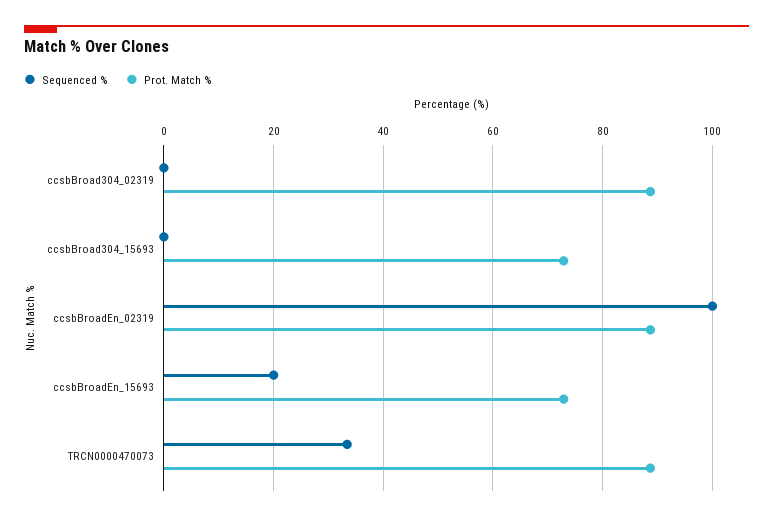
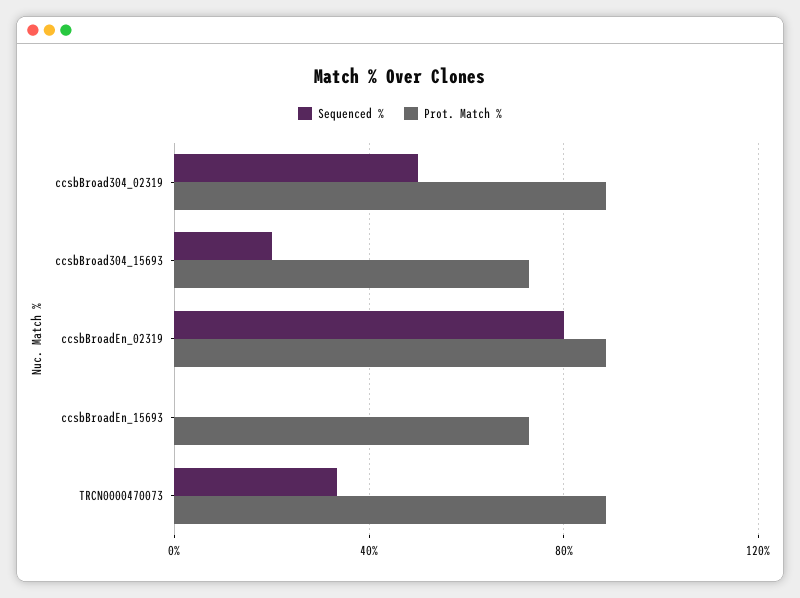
Sequenced %, ccsbBroad304_02319: 0 -> 50
Sequenced %, ccsbBroad304_15693: 0 -> 20
Sequenced %, ccsbBroadEn_02319: 100 -> 80
Sequenced %, ccsbBroadEn_15693: 20 -> 0

